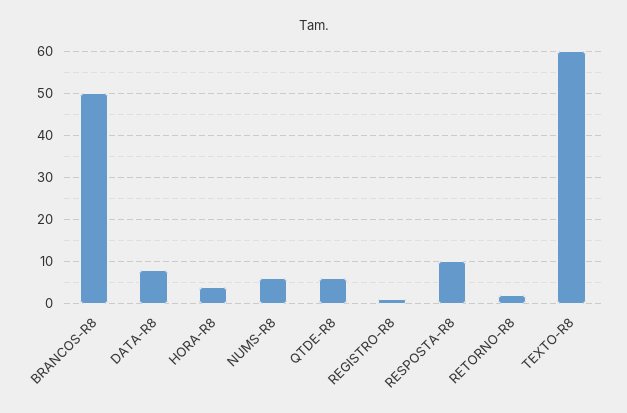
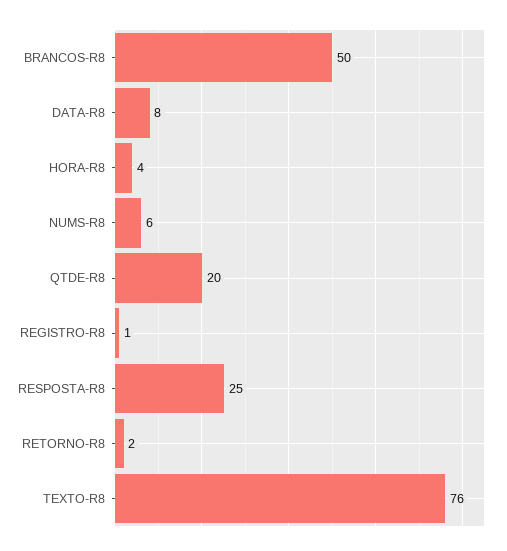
QTDE-R8: 5 -> 20
RESPOSTA-R8: 10 -> 25
TEXTO-R8: 60 -> 76

